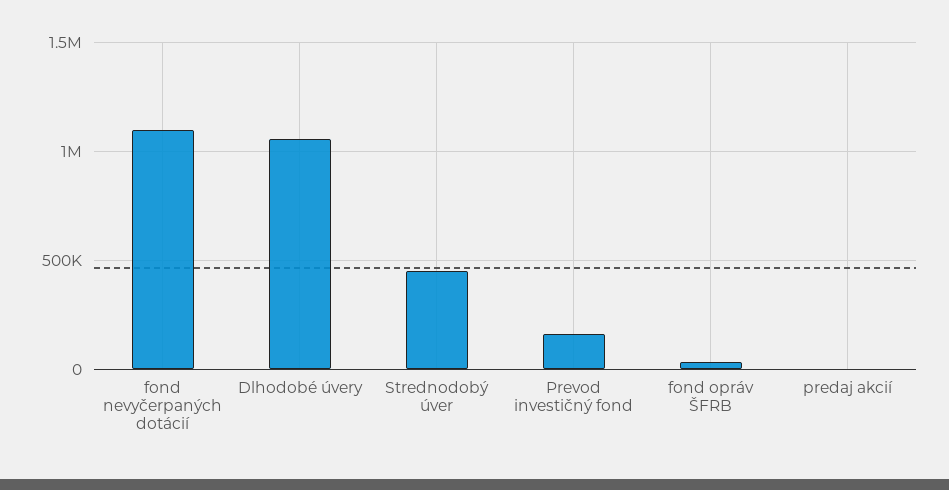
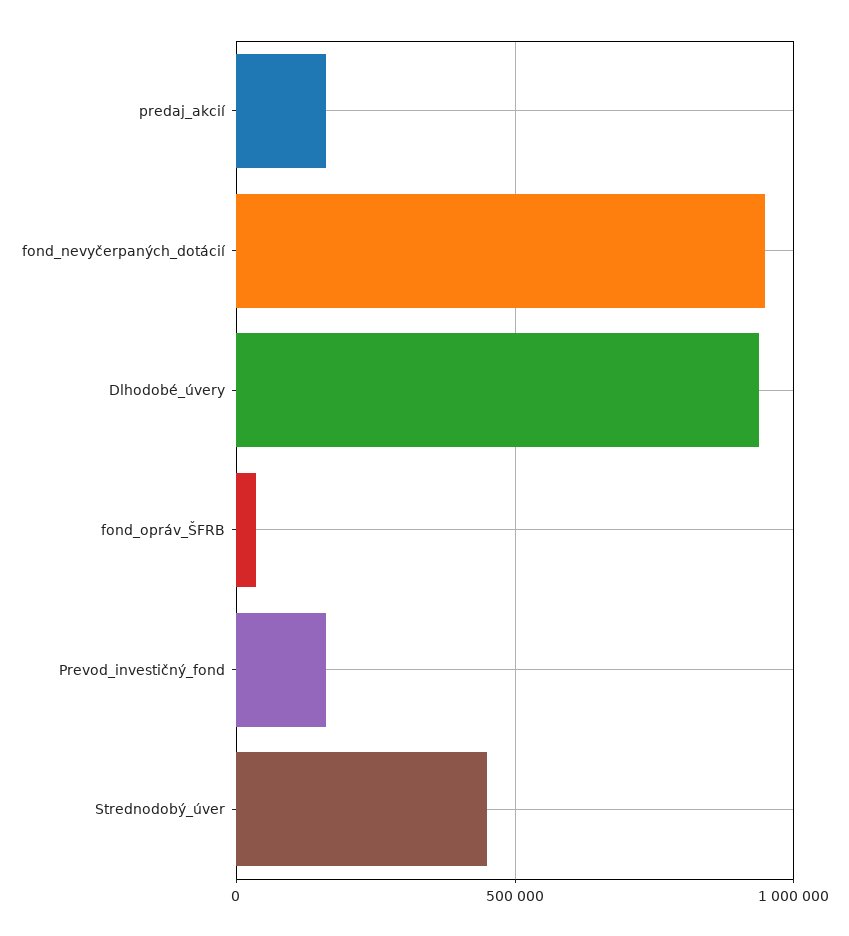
fond nevyčerpaných dotácií: 1100000 -> 950000
Dlhodobé úvery: 1050000 -> 950000
predaj akcií: 0 -> 150000

